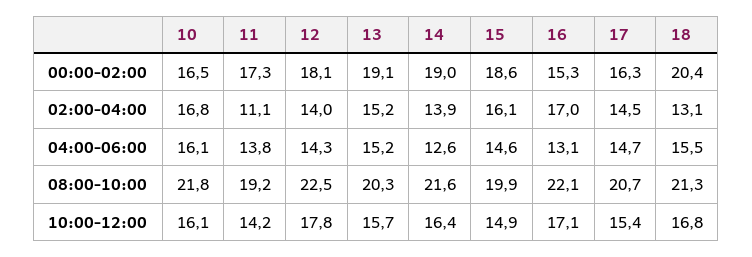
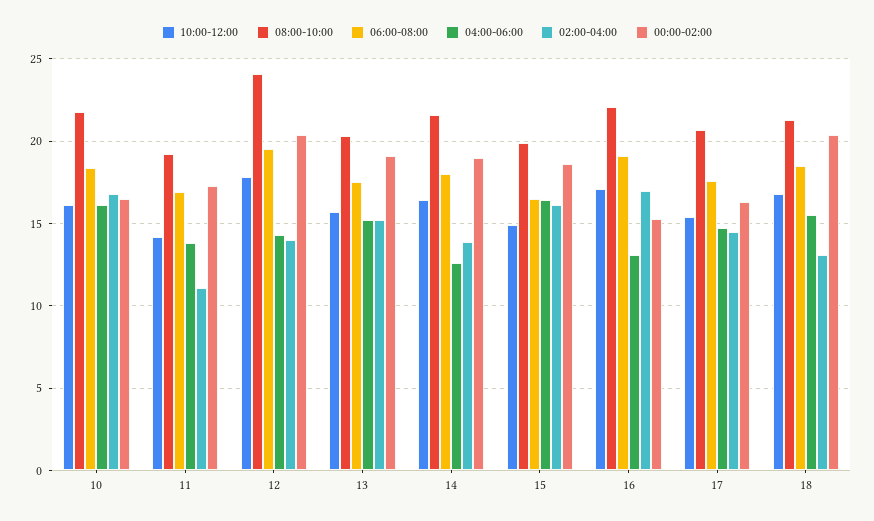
00:00-02:00, 12: 18.1 -> 20.5
04:00-06:00, 15: 14.6 -> 16.5
08:00-10:00, 12: 22.5 -> 24
06:00-08:00, 10: none -> 18.5
06:00-08:00, 11: none -> 17
06:00-08:00, 12: none -> 19.5
06:00-08:00, 13: none -> 17.5
06:00-08:00, 14: none -> 18
06:00-08:00, 15: none -> 16.5
06:00-08:00, 16: none -> 19
06:00-08:00, 17: none -> 17.5
06:00-08:00, 18: none -> 18.5

